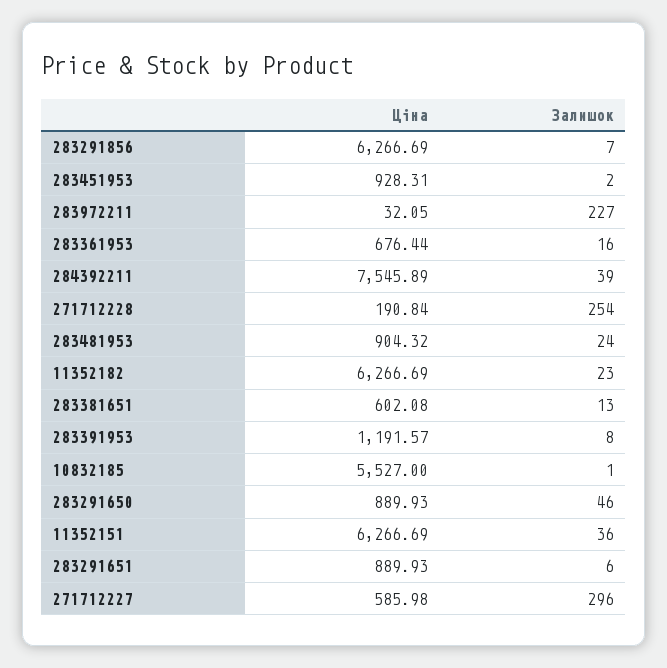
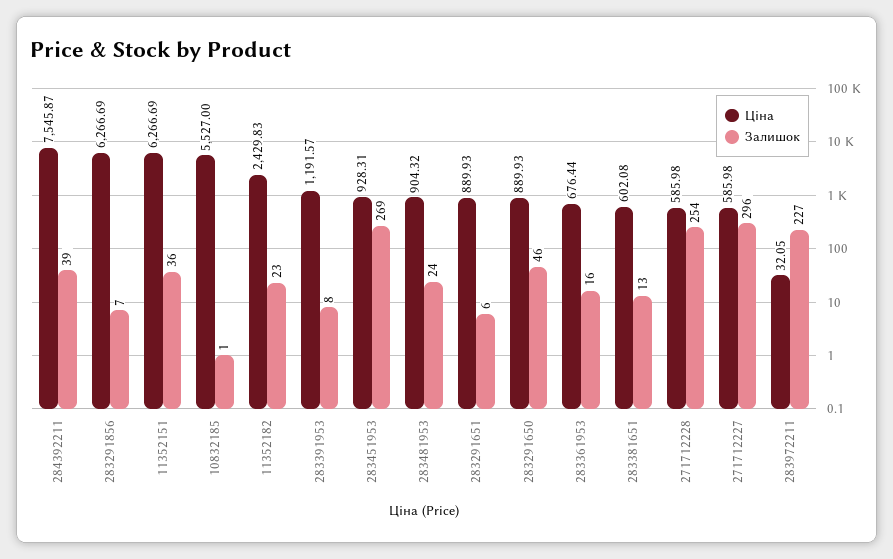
Залишок, 283451953: 2 -> 269
Ціна, 284392211: 7545.89 -> 7545.87
Ціна, 271712228: 190.84 -> 585.98
Ціна, 11352182: 6266.69 -> 2429.83

